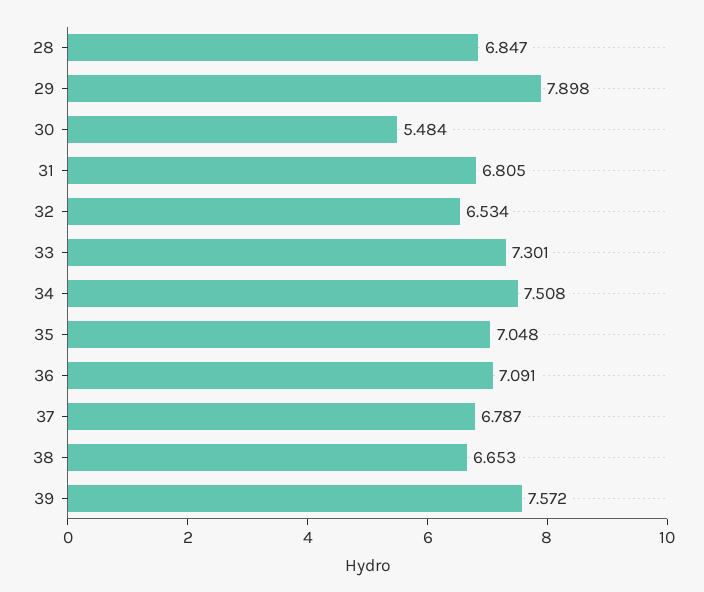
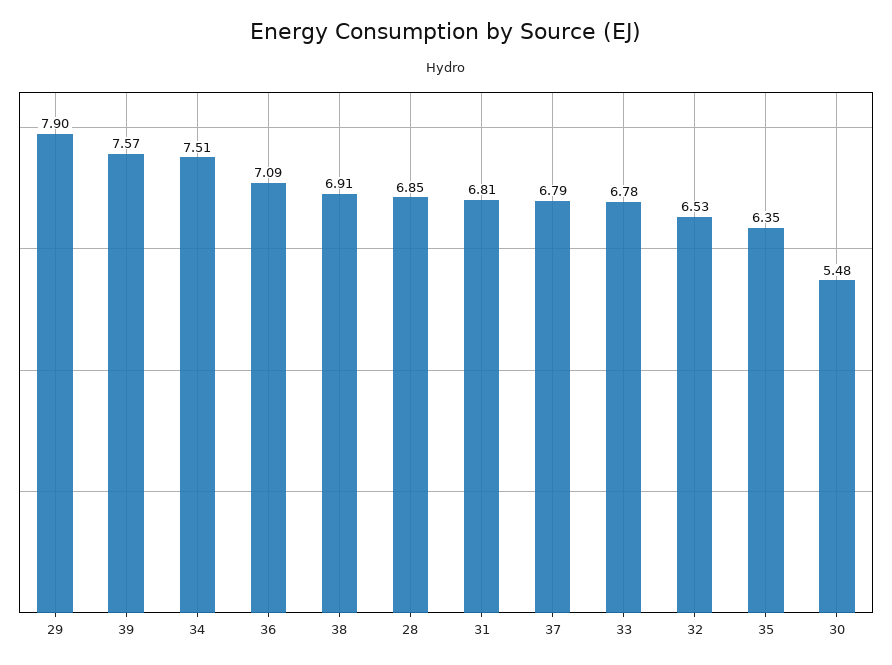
33: 7.301 -> 6.78
35: 7.048 -> 6.35
38: 6.653 -> 6.91

